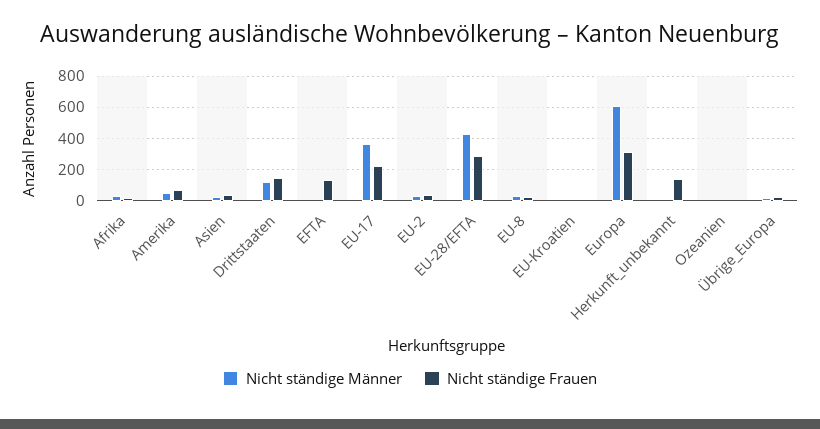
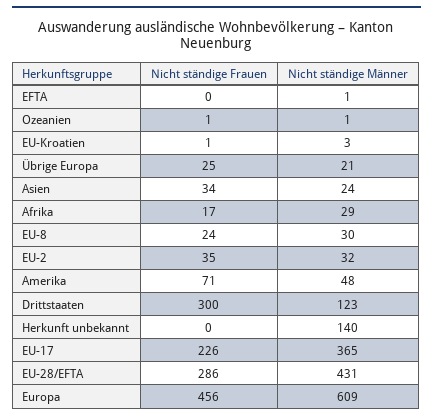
Nicht ständige Frauen, Drittstaaten: 150 -> 300
Nicht ständige Frauen, EFTA: 150 -> 0
Nicht ständige Frauen, Europa: 300 -> 456
Nicht ständige Männer, Herkunft_unbekannt: 0 -> 140
Nicht ständige Frauen, Herkunft_unbekannt: 150 -> 0

